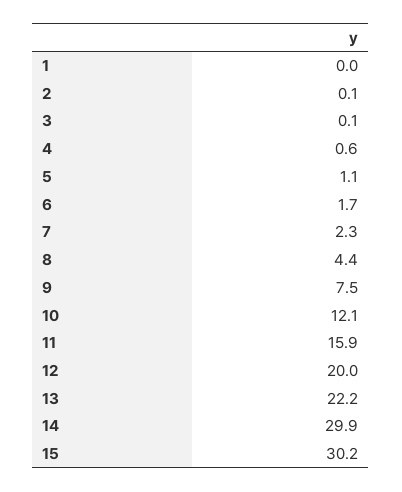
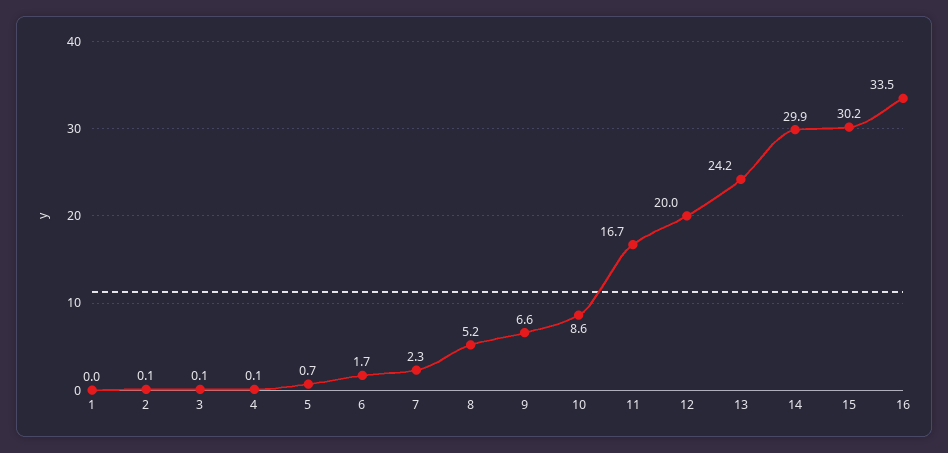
4: 0.6 -> 0.1
5: 1.1 -> 0.7
8: 4.4 -> 5.2
9: 7.5 -> 6.6
10: 12.1 -> 8.6
11: 15.9 -> 16.7
13: 22.2 -> 24.2
16: none -> 33.5

